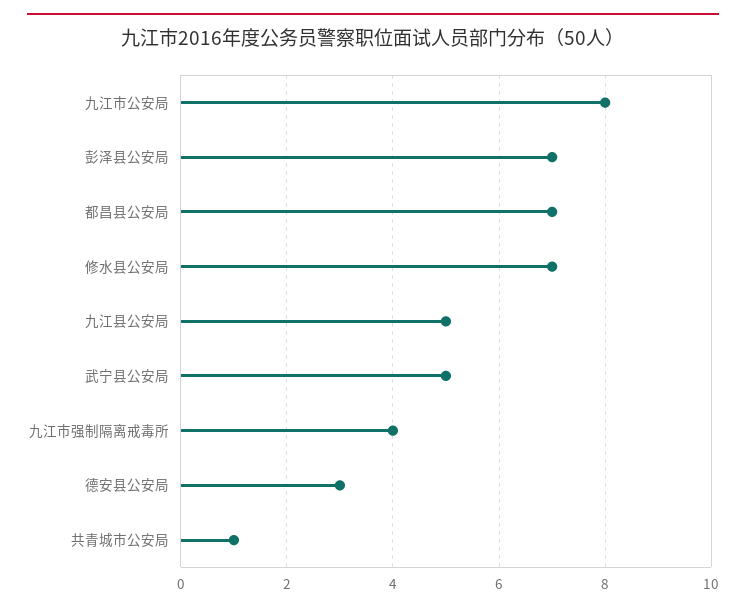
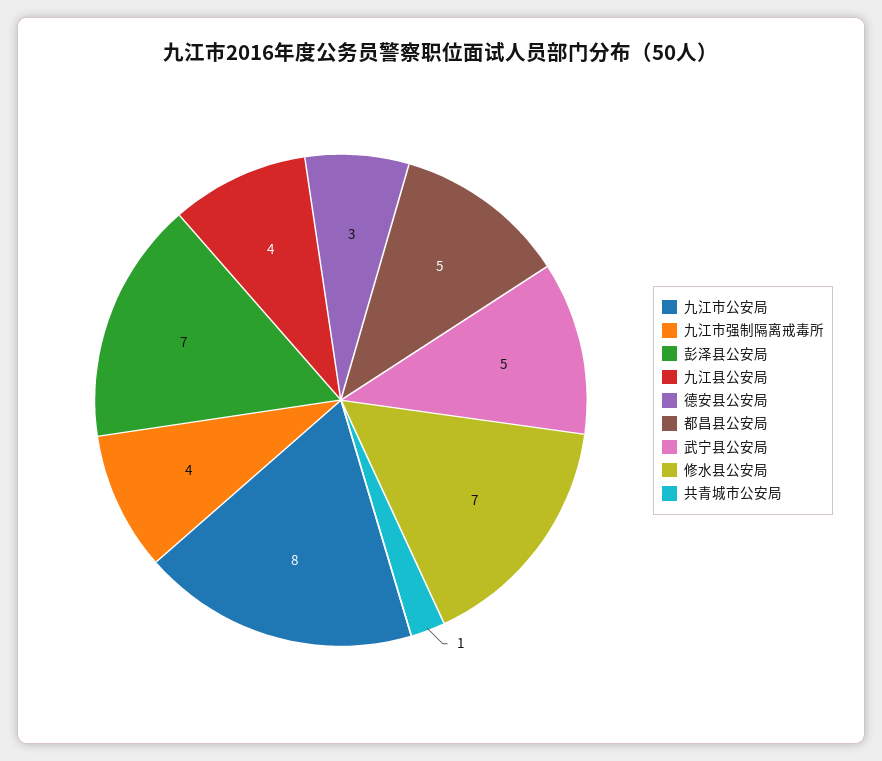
都昌县公安局: 7 -> 5
九江县公安局: 5 -> 4

